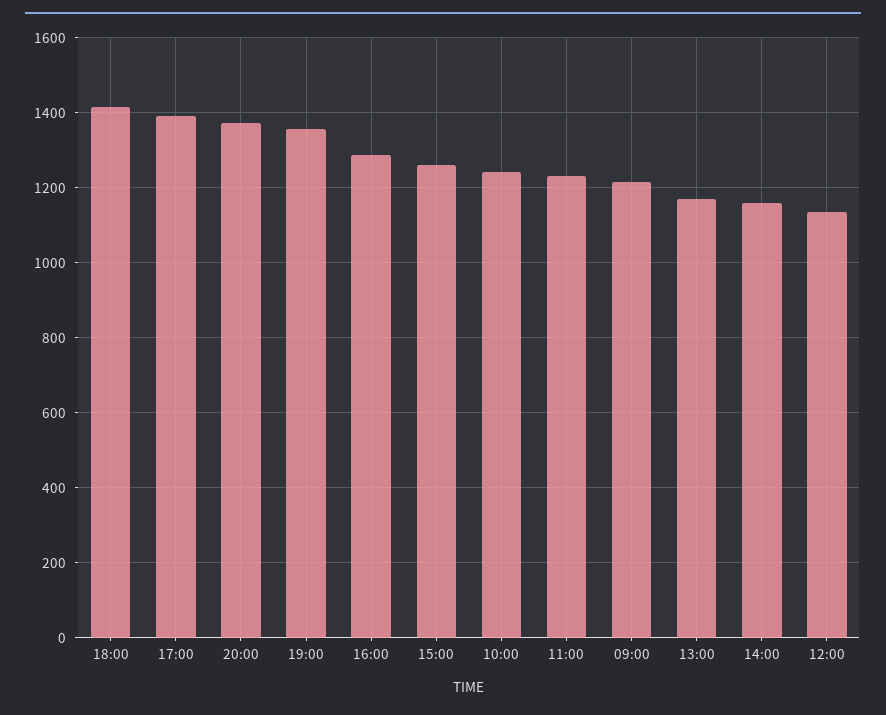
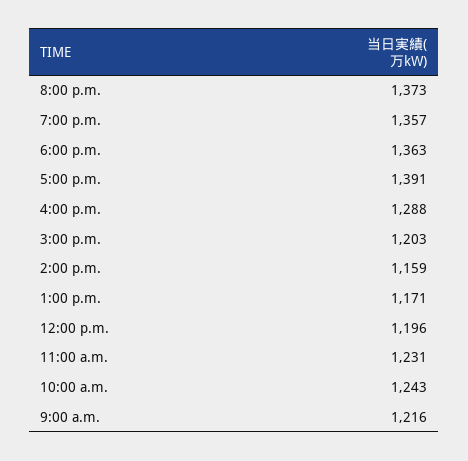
18:00: 1420 -> 1363
15:00: 1260 -> 1203
12:00: 1140 -> 1196

